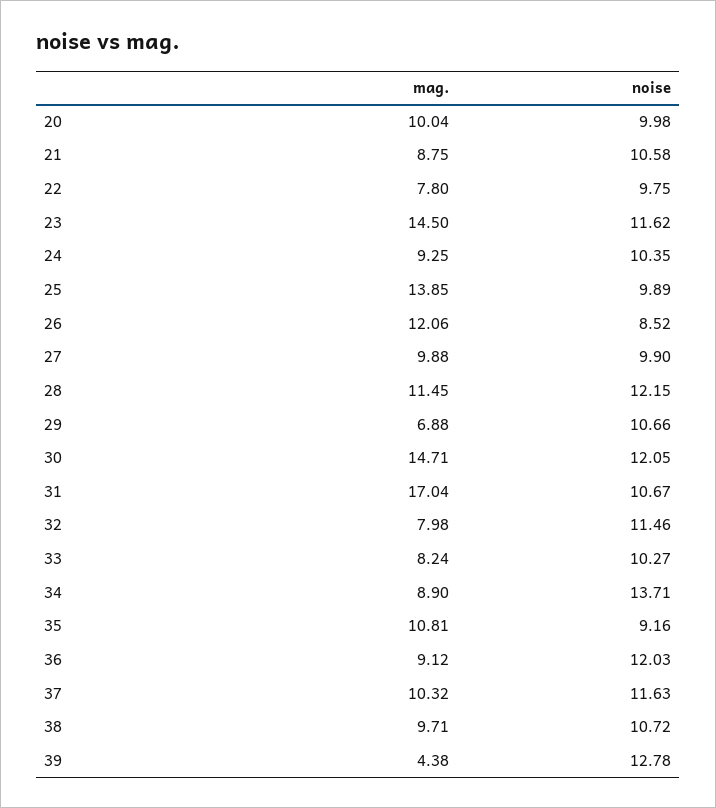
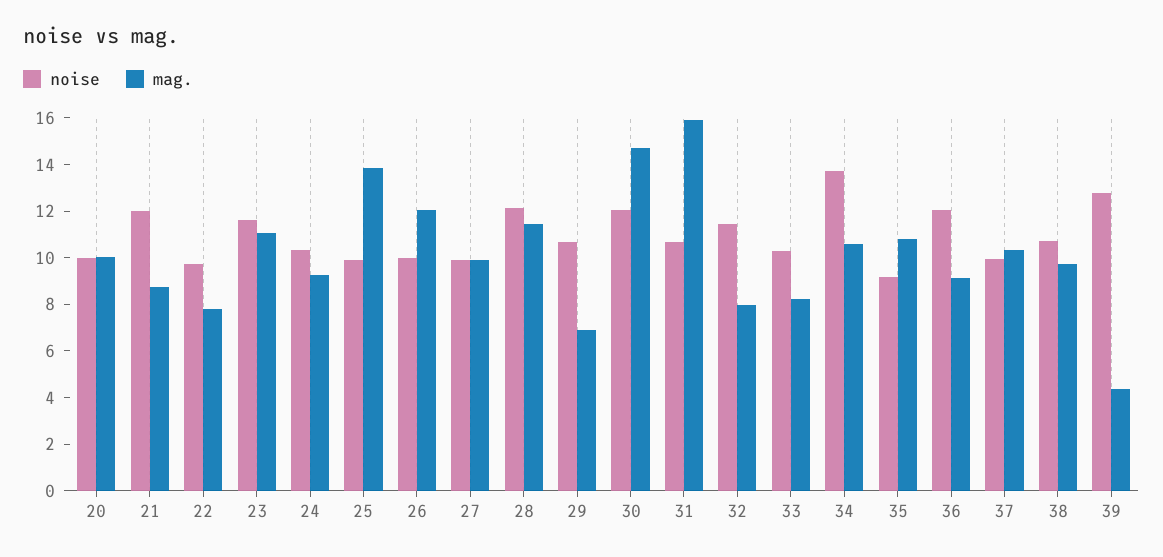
noise, 21: 10.58 -> 12
mag., 23: 14.5 -> 11
noise, 26: 8.52 -> 10
mag., 31: 17.04 -> 16
mag., 34: 8.9 -> 10.5
noise, 37: 11.63 -> 10

